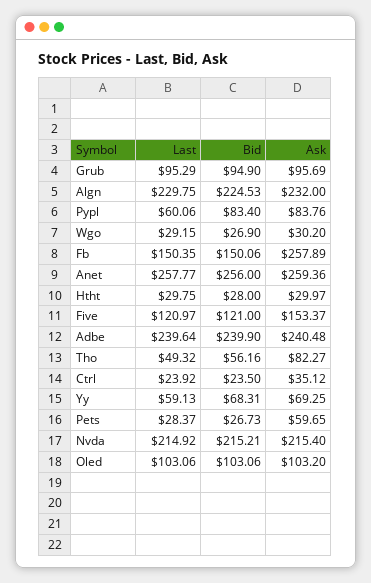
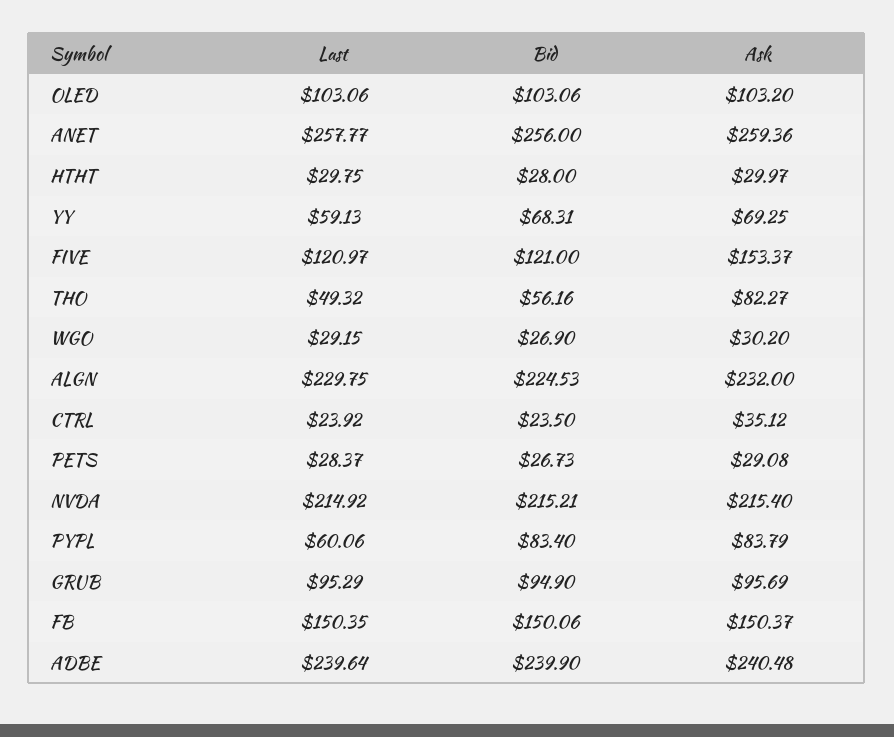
Ask, Pypl: 83.76 -> 83.79
Ask, Fb: 257.89 -> 150.37
Ask, Pets: 59.65 -> 29.08

